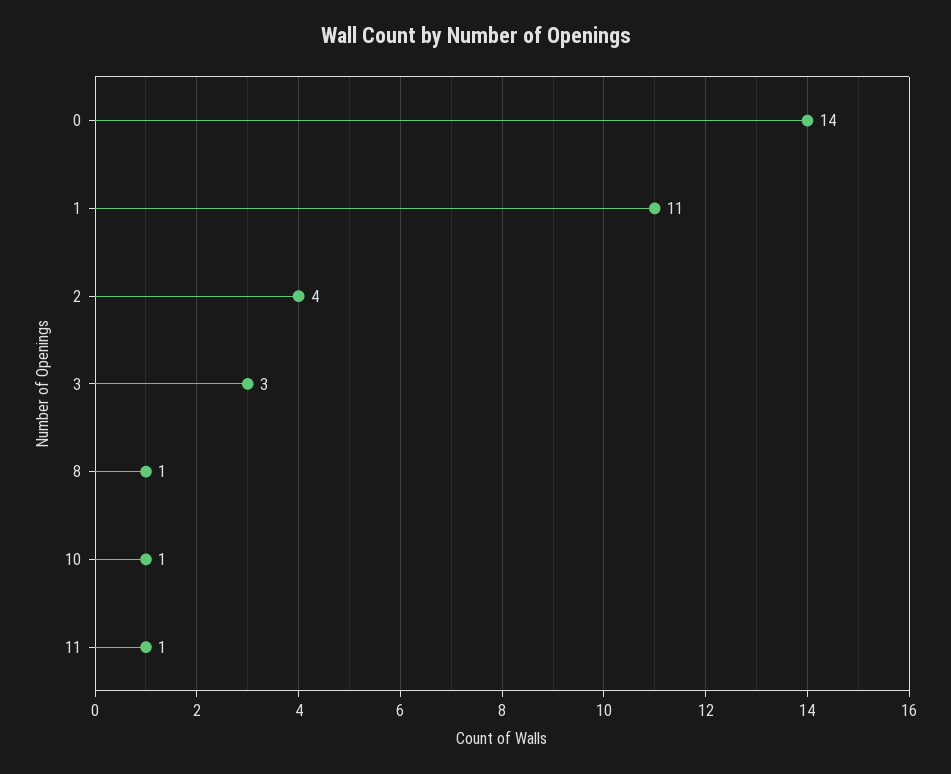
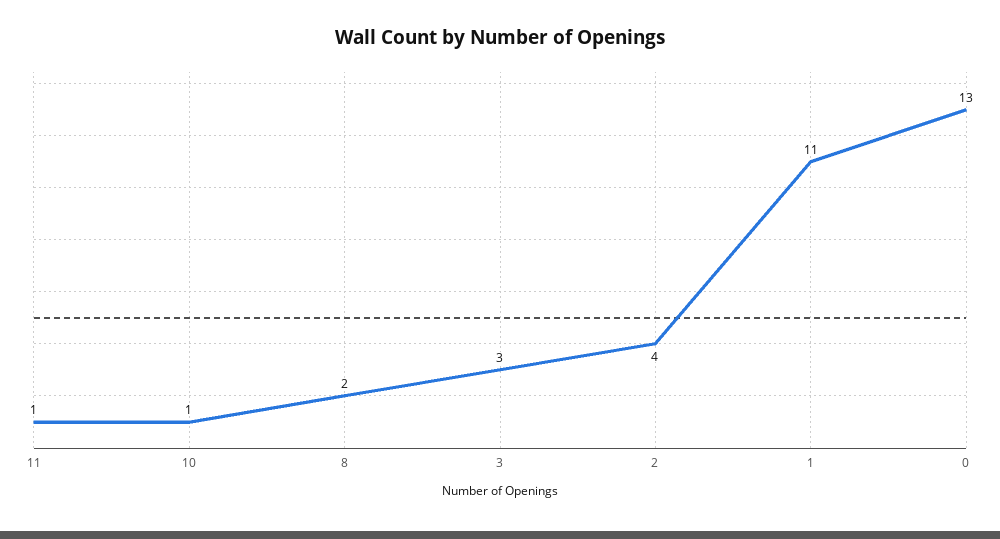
0: 14 -> 13
8: 1 -> 2

